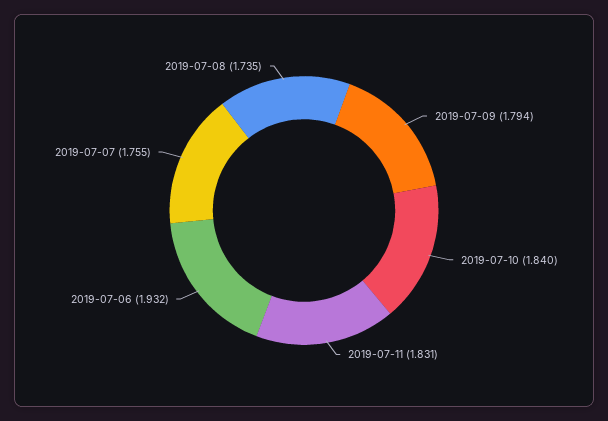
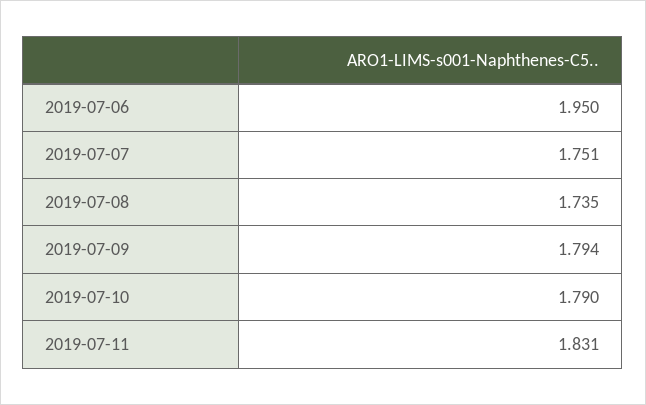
2019-07-10: 1.84 -> 1.79
2019-07-06: 1.932 -> 1.95
2019-07-07: 1.755 -> 1.751

